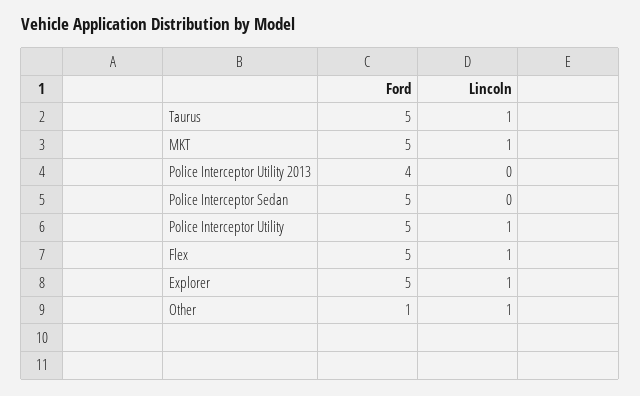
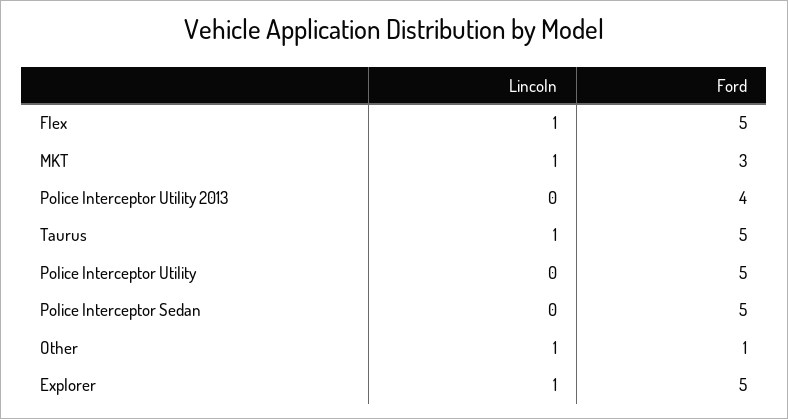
Ford, MKT: 5 -> 3
Lincoln, Police Interceptor Utility: 1 -> 0

